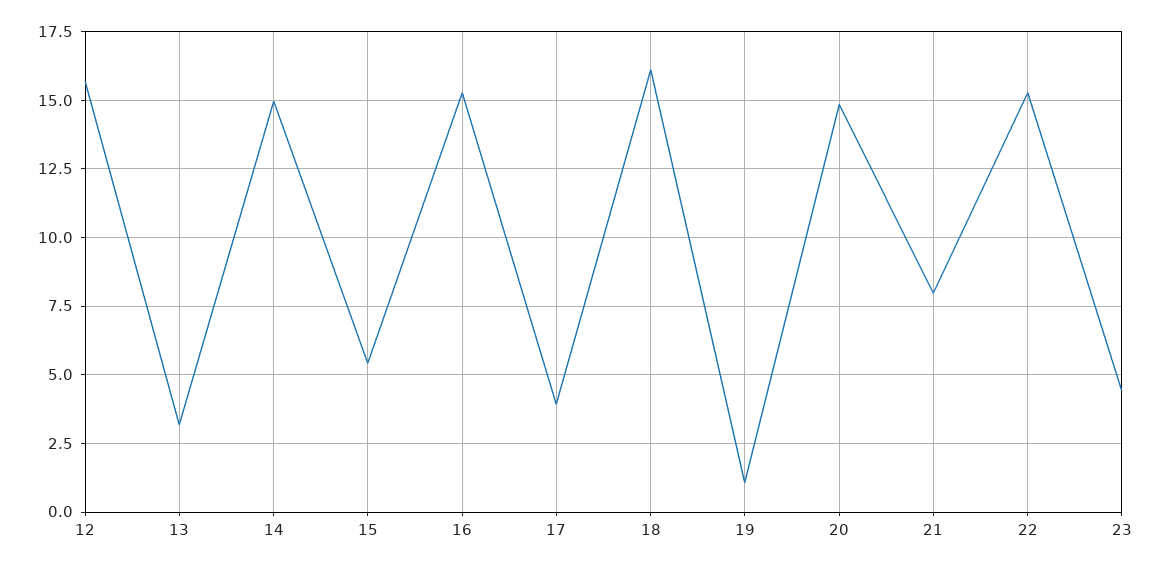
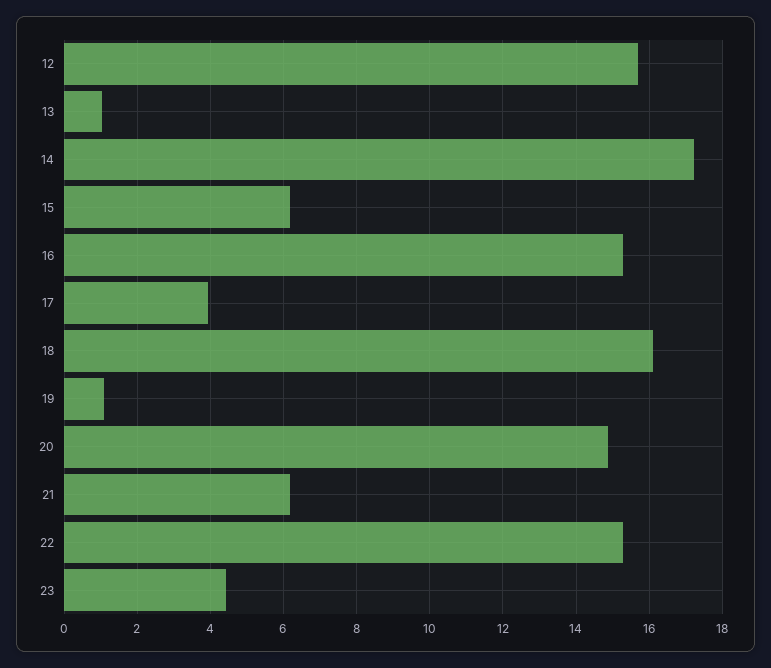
13: 3.25 -> 1
14: 15 -> 17.2
15: 5.5 -> 6.2
21: 8 -> 6.2

